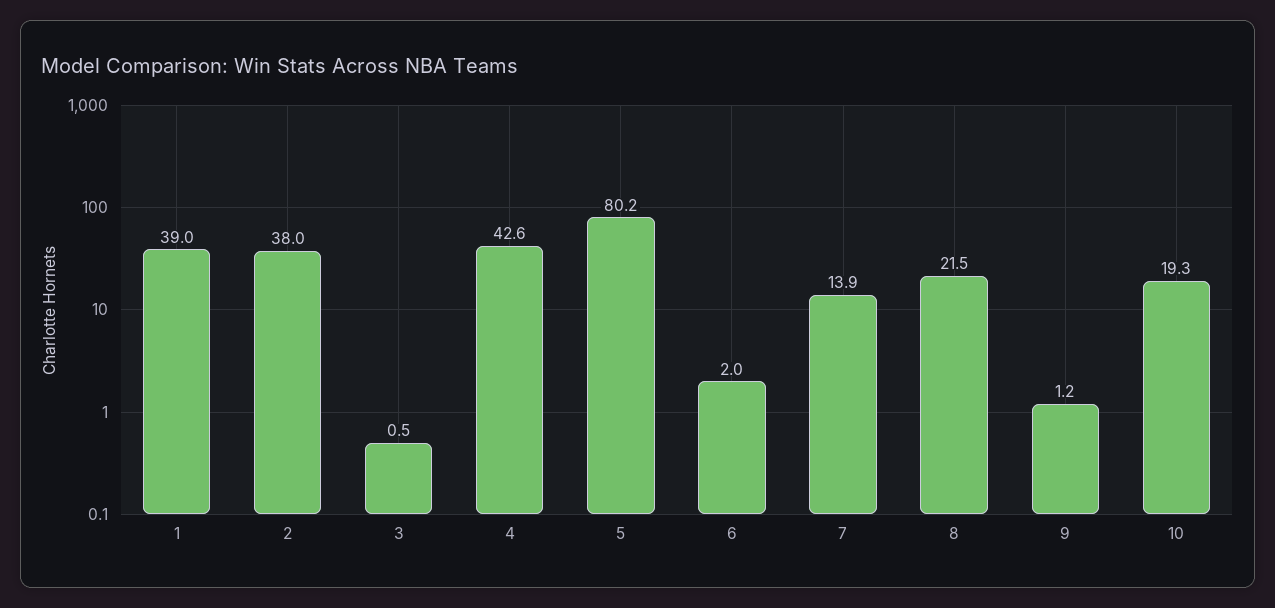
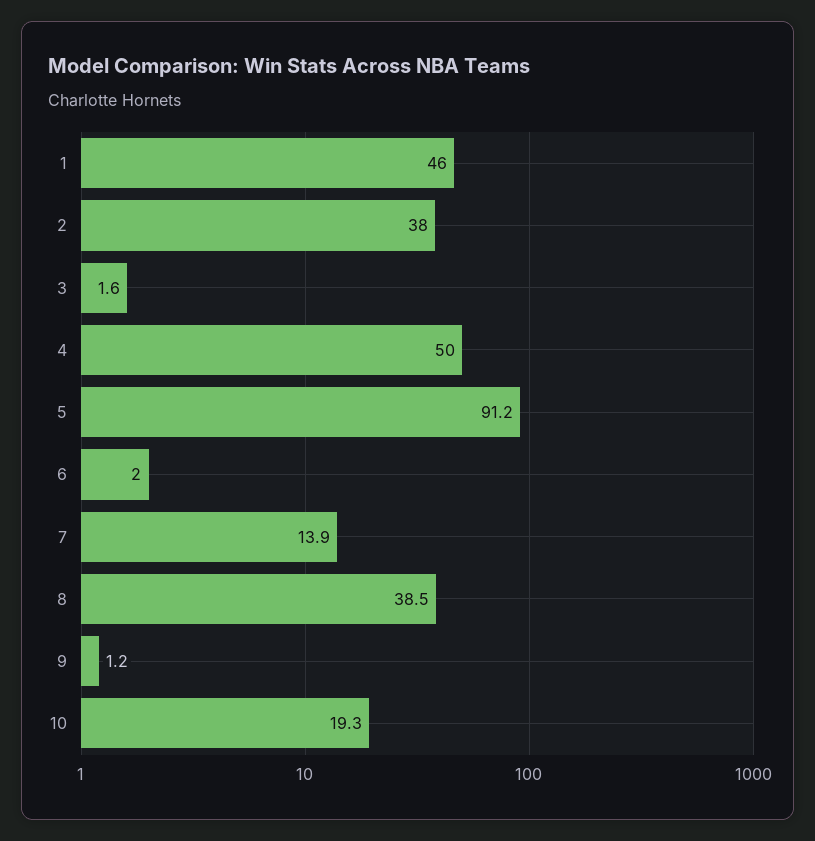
1: 39 -> 46
3: 0.5 -> 1.6
4: 42.6 -> 50
5: 80.2 -> 91.2
8: 21.5 -> 38.5

